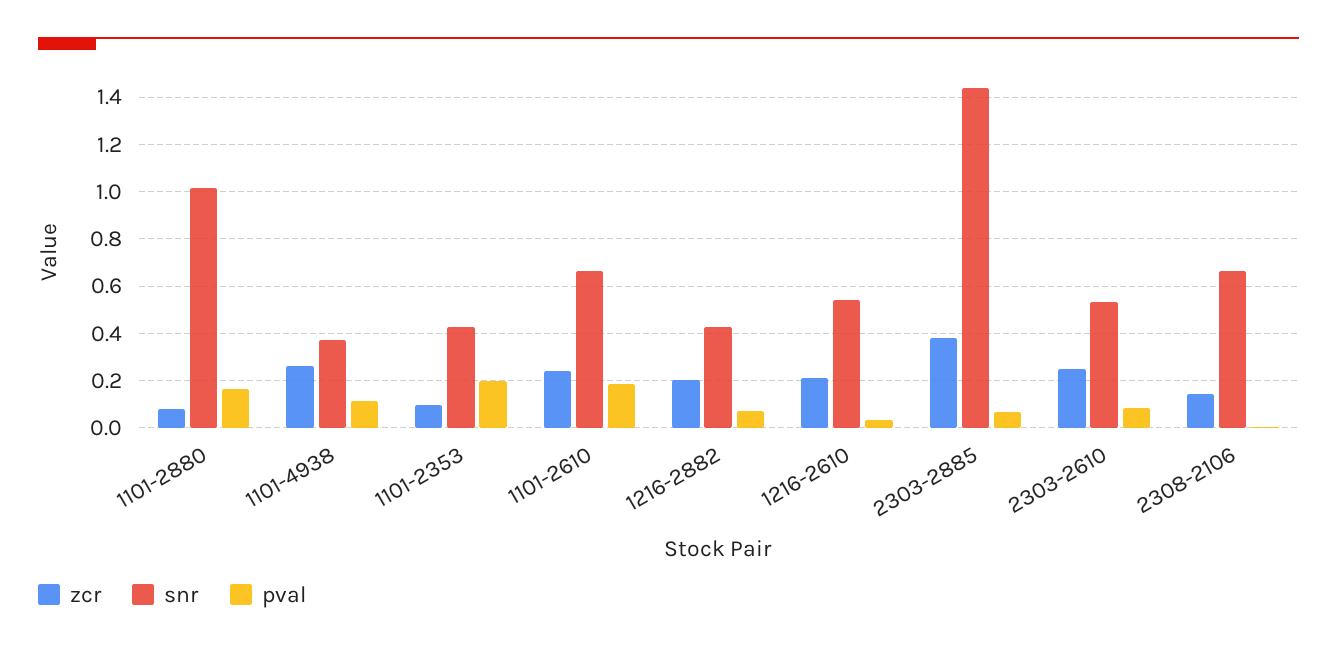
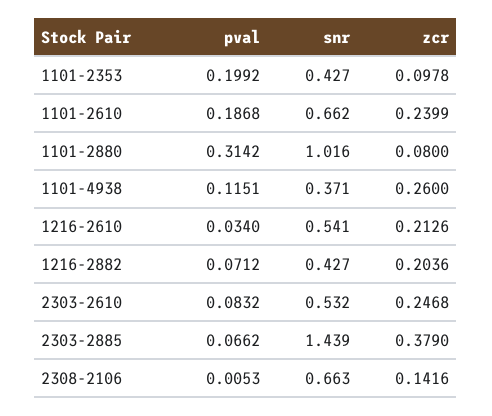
pval, 1101-2880: 0.15 -> 0.3142

